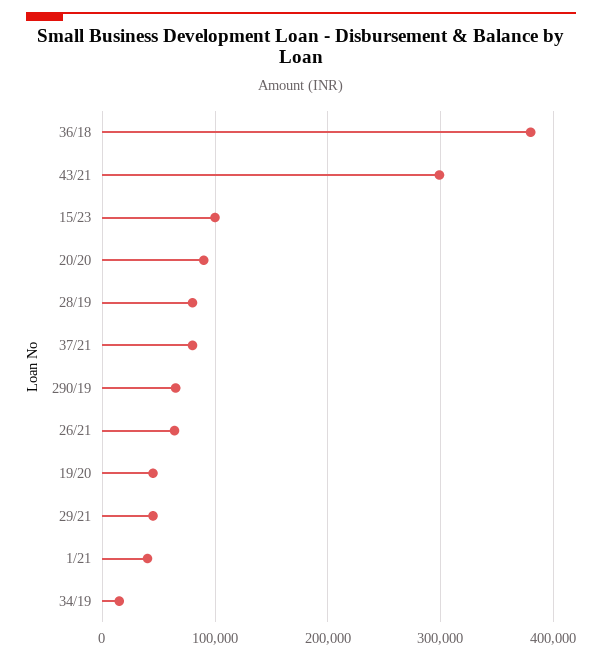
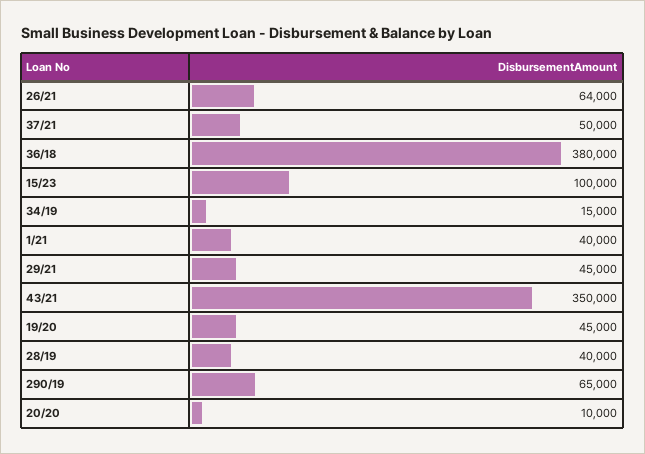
43/21: 300000 -> 350000
20/20: 90000 -> 10000
28/19: 80000 -> 40000
37/21: 80000 -> 50000

